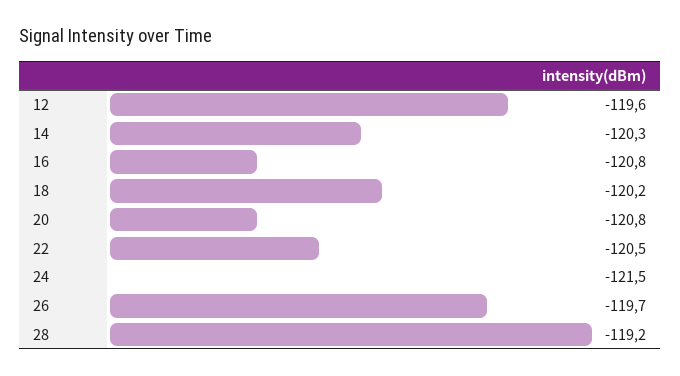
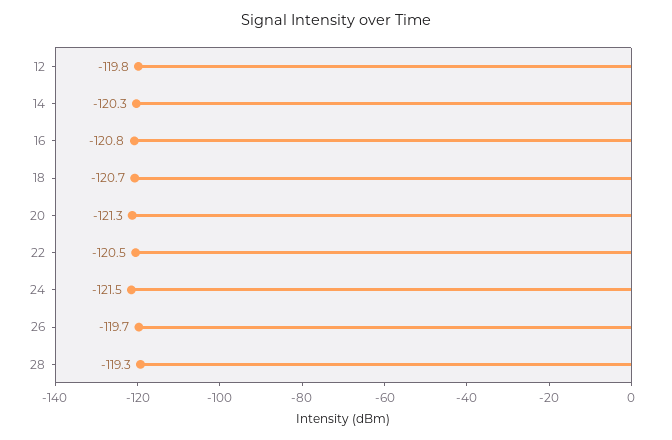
12: -119.6 -> -119.8
18: -120.2 -> -120.7
20: -120.8 -> -121.3
28: -119.2 -> -119.3

